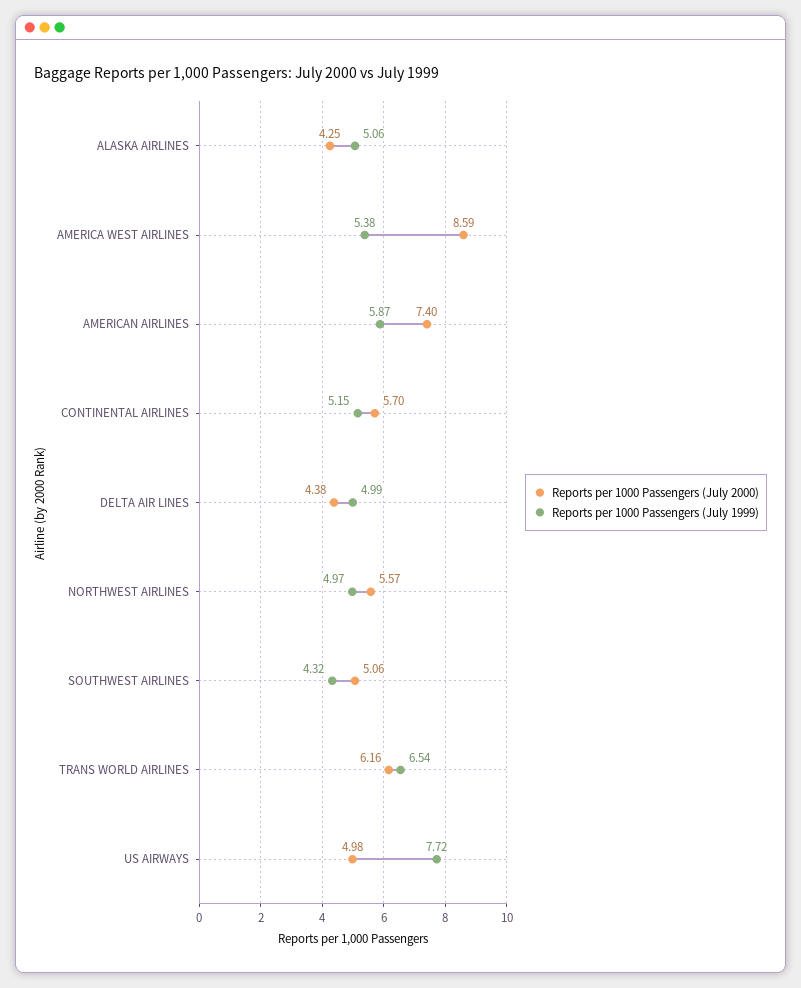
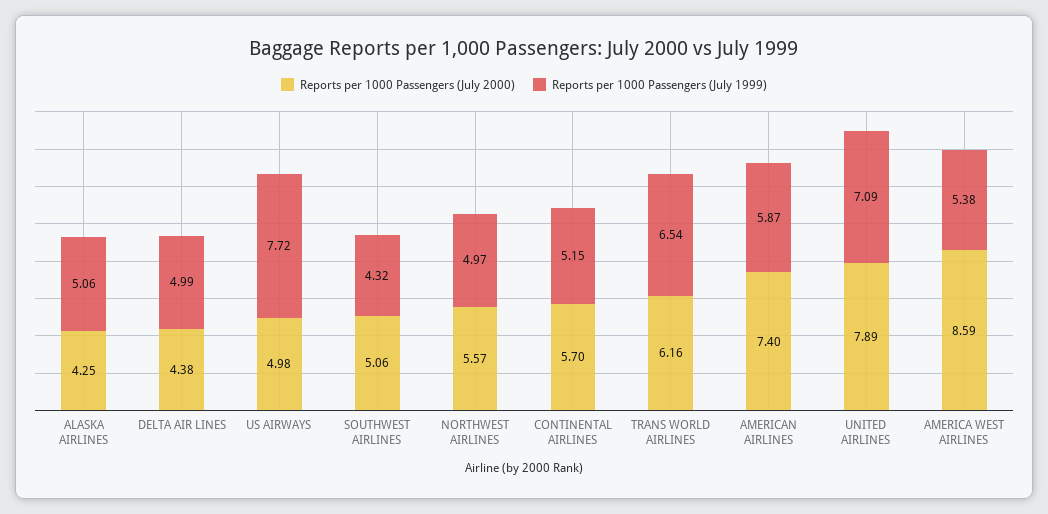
Reports per 1000 Passengers (July 2000), UNITED AIRLINES: none -> 7.89
Reports per 1000 Passengers (July 1999), UNITED AIRLINES: none -> 7.09

